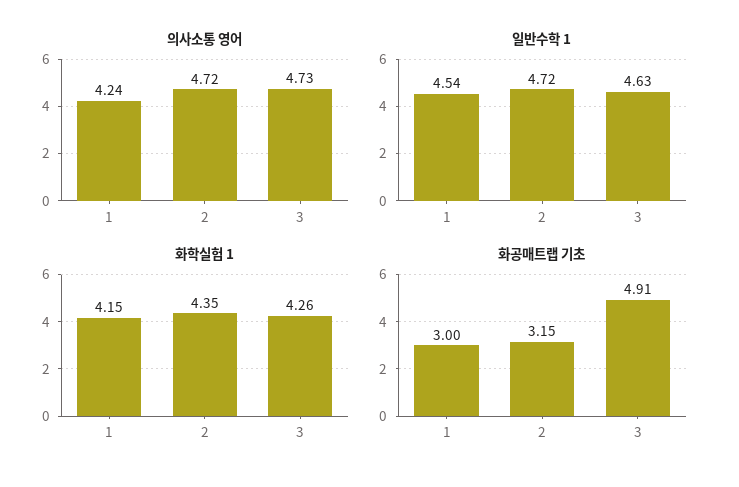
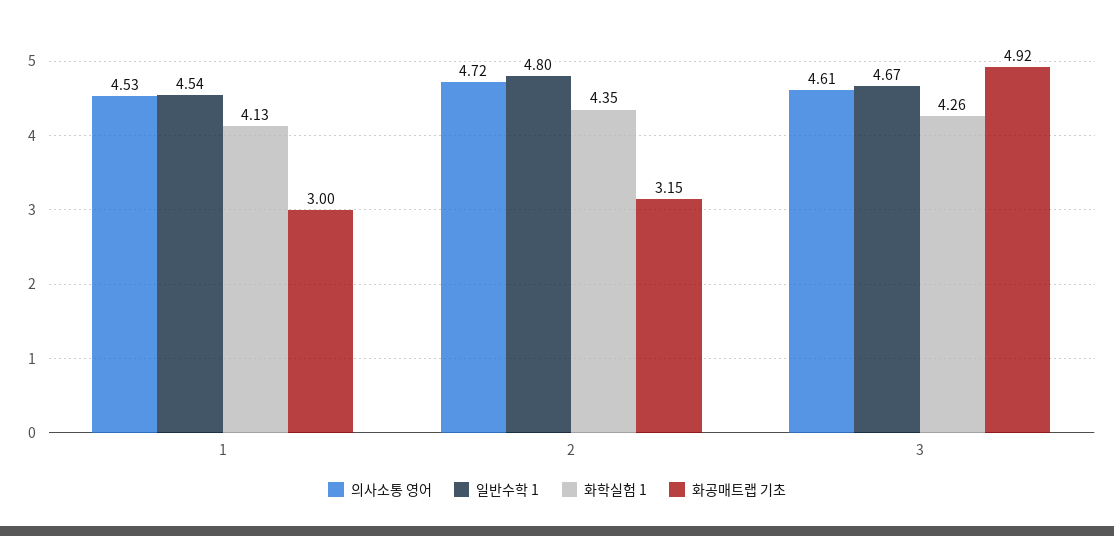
의사소통 영어, 1: 4.24 -> 4.53
의사소통 영어, 3: 4.73 -> 4.61
일반수학 1, 2: 4.72 -> 4.8
일반수학 1, 3: 4.63 -> 4.67
화학실험 1, 1: 4.15 -> 4.13
화공매트랩 기초, 3: 4.91 -> 4.92

